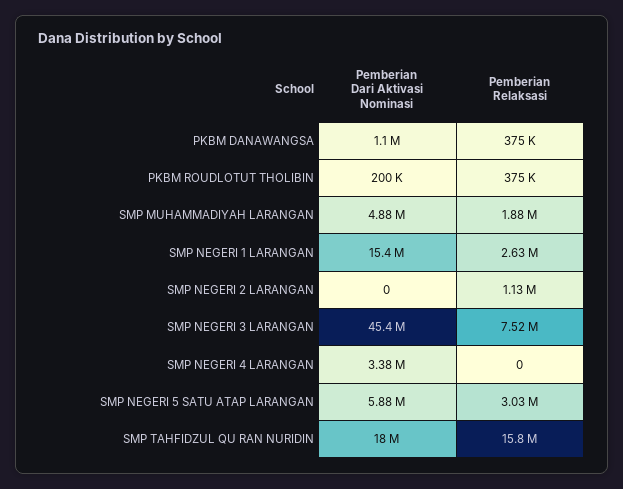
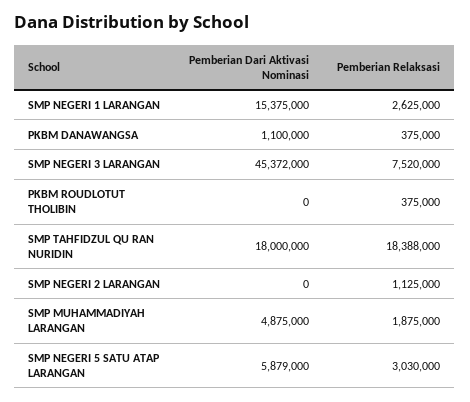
Pemberian Dari Aktivasi Nominasi, PKBM ROUDLOTUT THOLIBIN: 200000 -> 0
Pemberian Dari Aktivasi Nominasi, SMP NEGERI 4 LARANGAN: 3380000 -> none
Pemberian Relaksasi, SMP NEGERI 4 LARANGAN: 0 -> none
Pemberian Relaksasi, SMP TAHFIDZUL QU RAN NURIDIN: 15800000 -> 18388000

